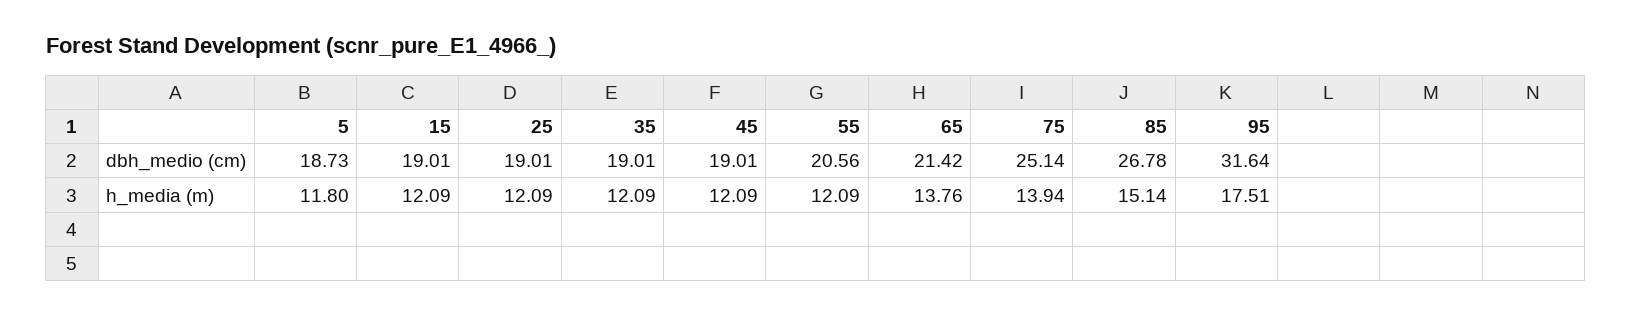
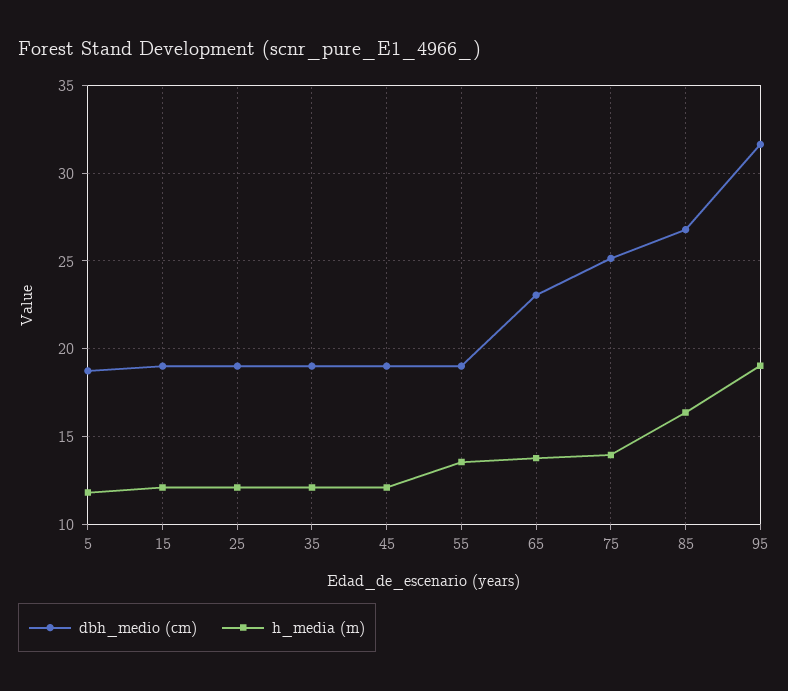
dbh_medio (cm), 55: 20.56 -> 19
dbh_medio (cm), 65: 21.42 -> 23
h_media (m), 55: 12.09 -> 13.5
h_media (m), 85: 15.14 -> 16.5
h_media (m), 95: 17.51 -> 19

